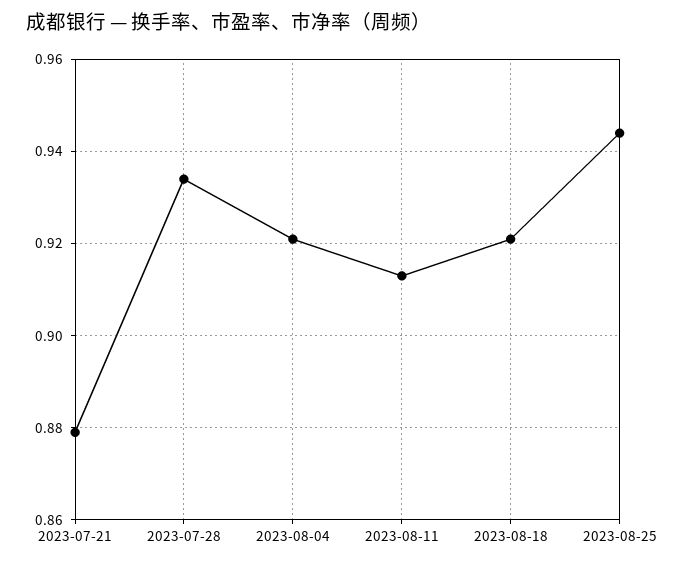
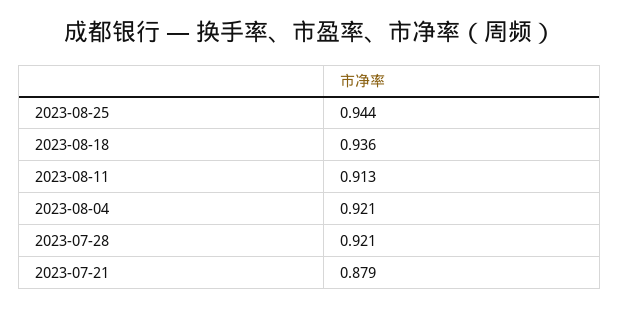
2023-07-28: 0.935 -> 0.921
2023-08-18: 0.92 -> 0.936

